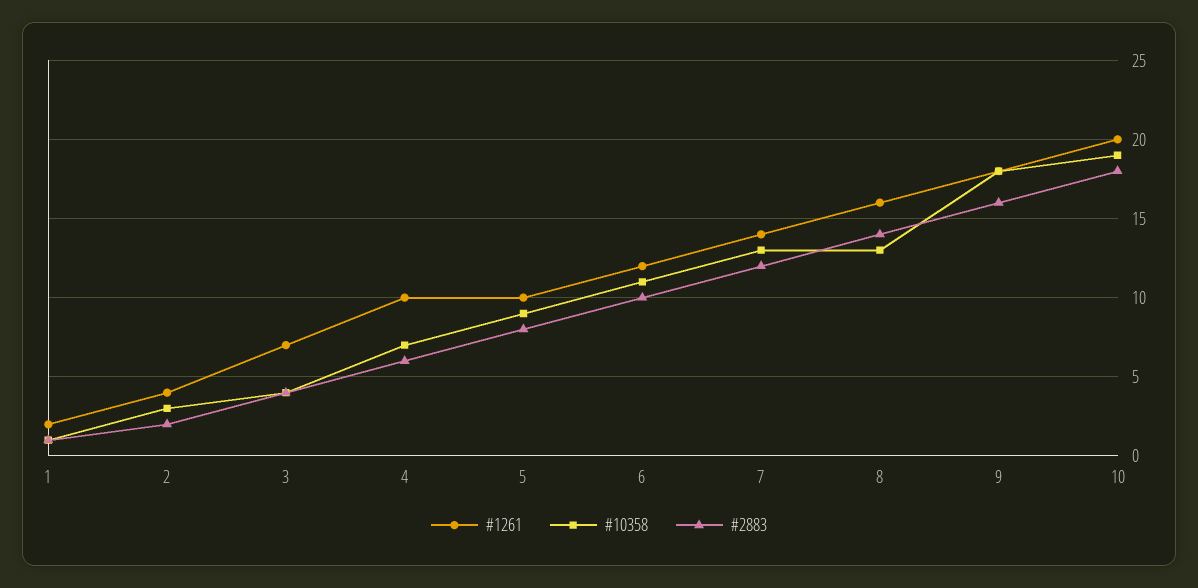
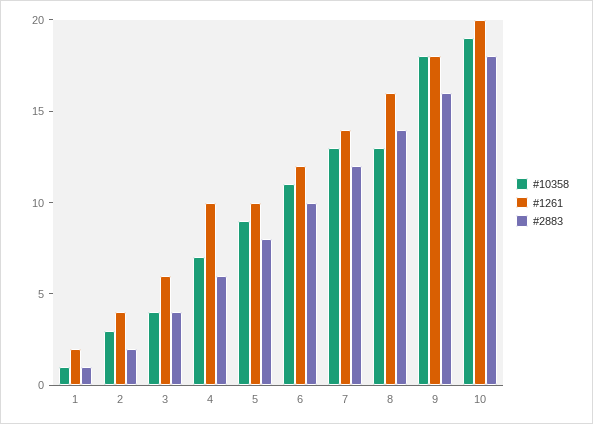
#1261, 3: 7 -> 6

